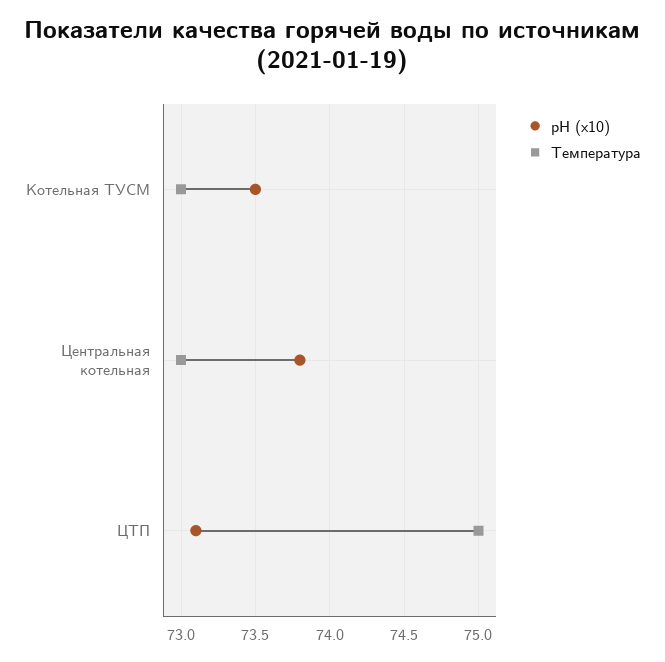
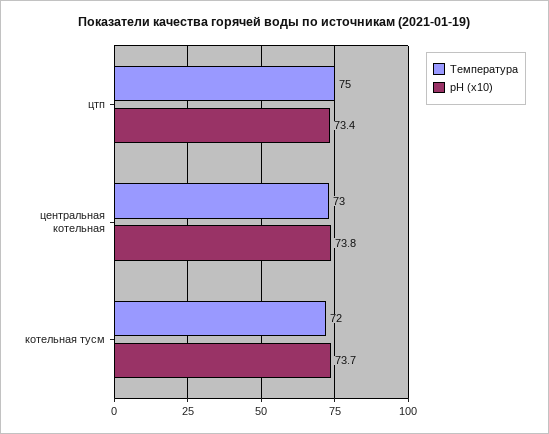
рН (x10), Котельная ТУСМ: 73.5 -> 73.7
Температура, Котельная ТУСМ: 73 -> 72
рН (x10), ЦТП: 73.1 -> 73.4

